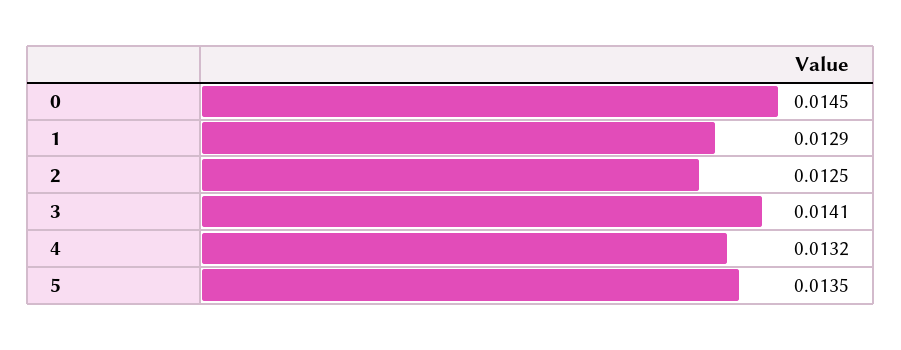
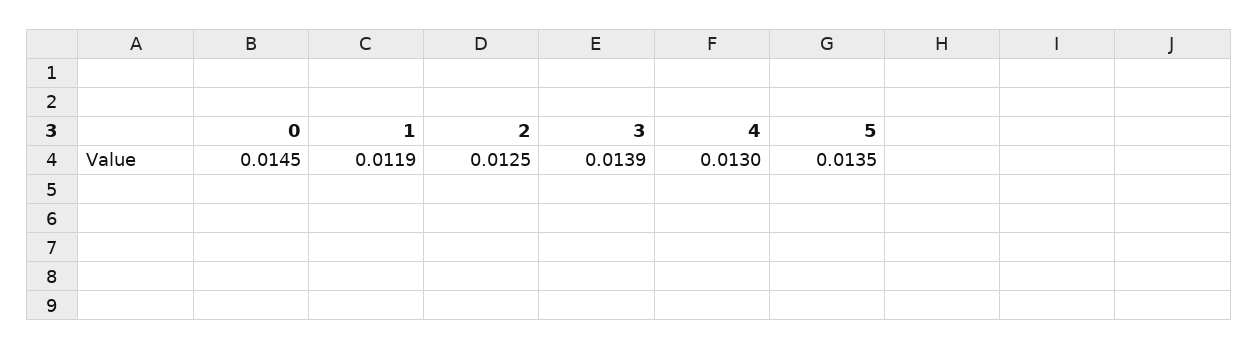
1: 0.0129 -> 0.0119
3: 0.0141 -> 0.0139
4: 0.0132 -> 0.013

